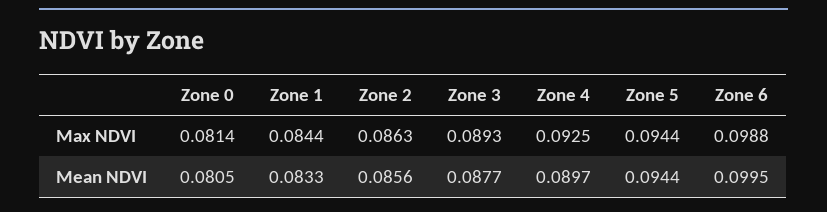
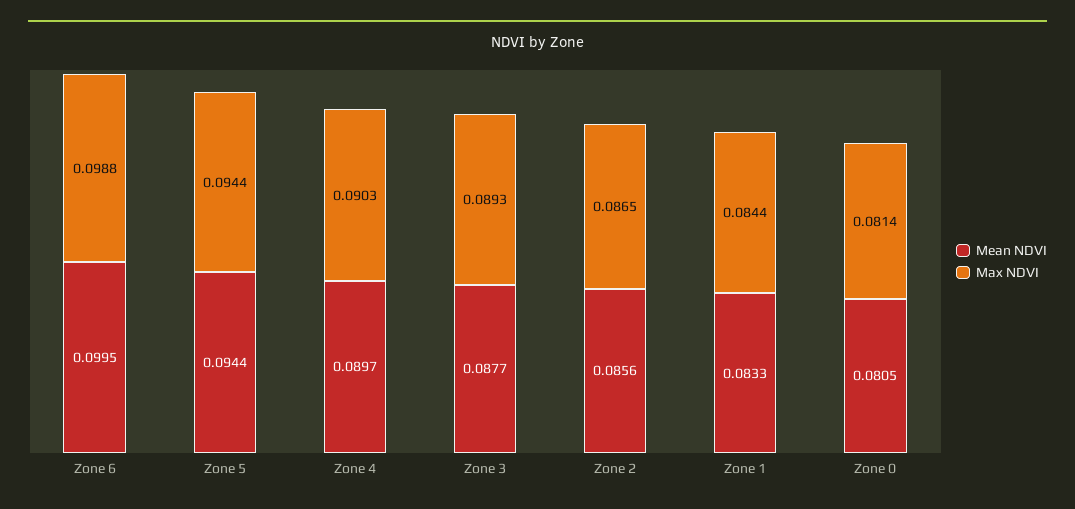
Max NDVI, Zone 2: 0.0863 -> 0.0865
Max NDVI, Zone 4: 0.0925 -> 0.0903

